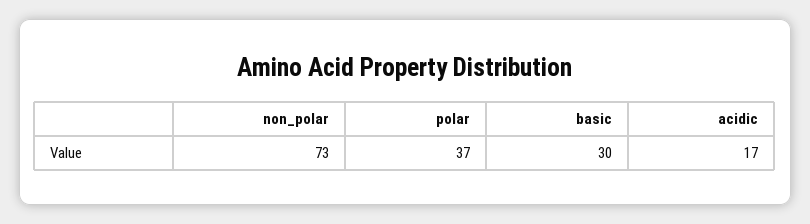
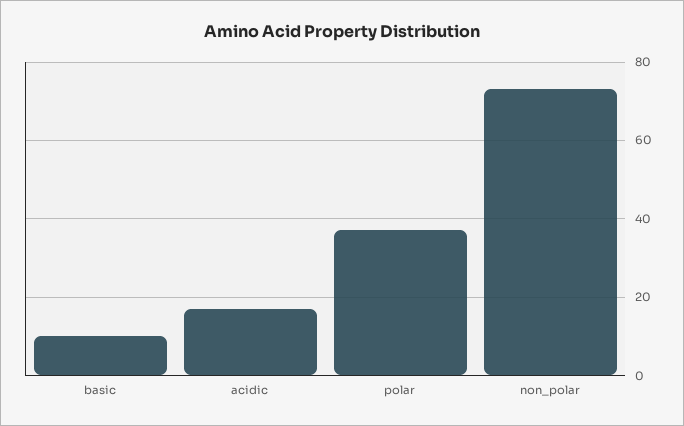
basic: 30 -> 10

